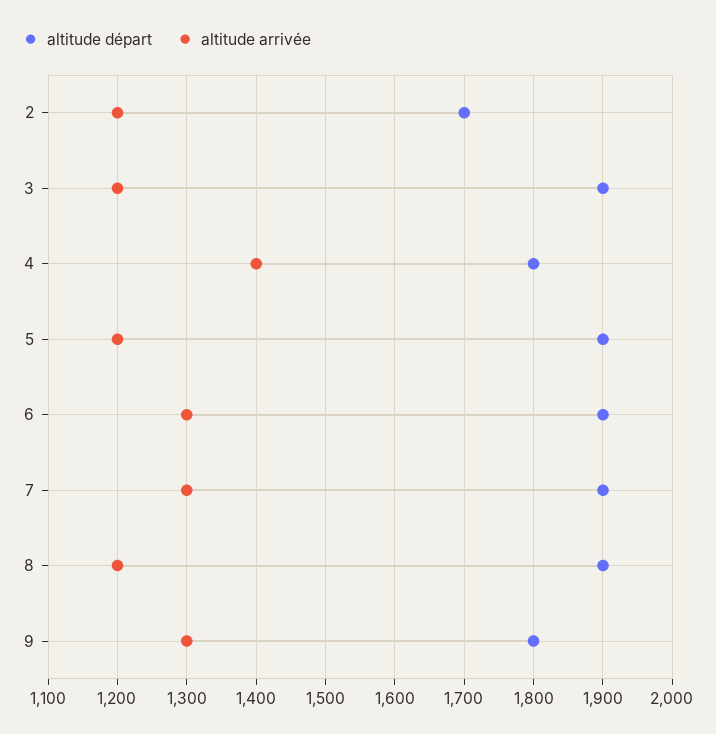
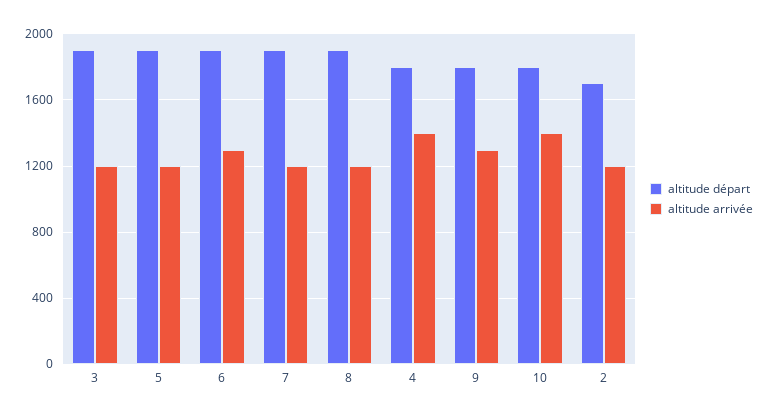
altitude arrivée, 7: 1300 -> 1200
altitude départ, 10: none -> 1800
altitude arrivée, 10: none -> 1400

